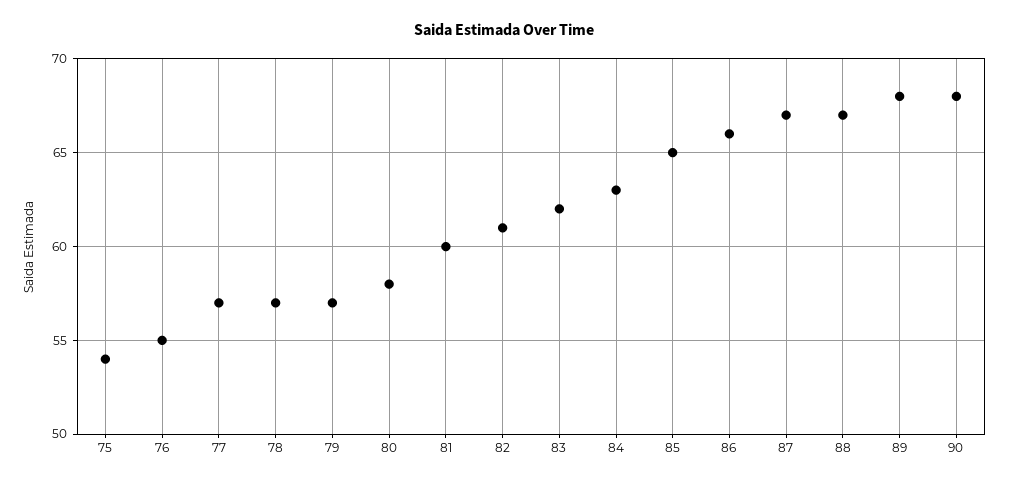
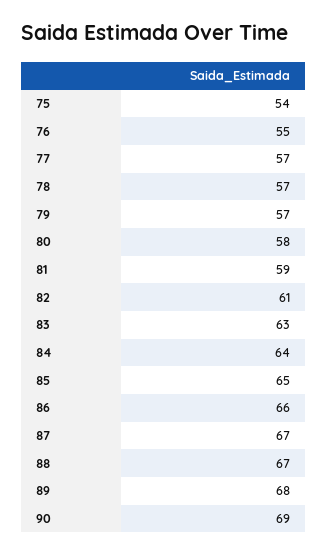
81: 60 -> 59
83: 62 -> 63
84: 63 -> 64
90: 68 -> 69

